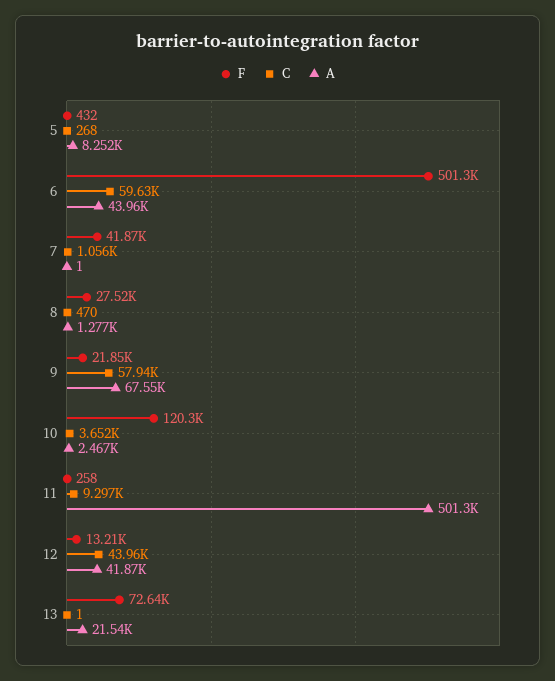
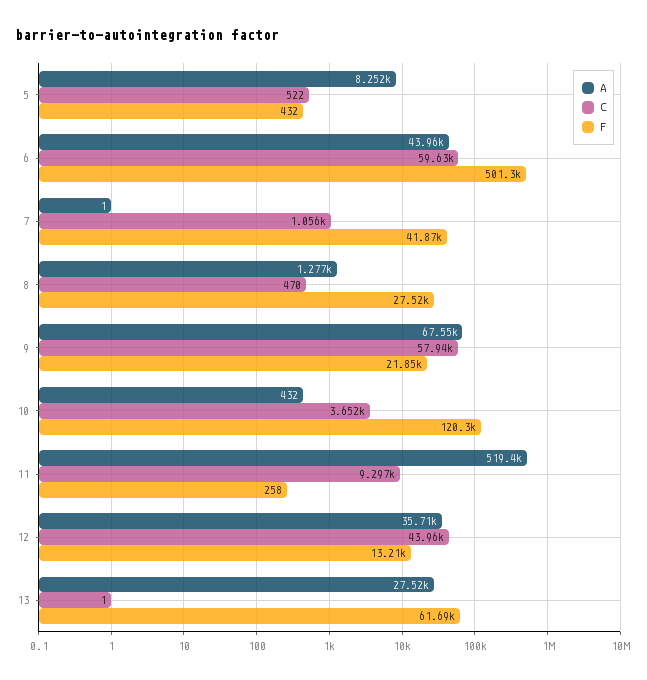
C, 5: 268 -> 522
A, 10: 2467 -> 432
A, 11: 501300 -> 519400
A, 12: 41870 -> 35710
F, 13: 72640 -> 61690
A, 13: 21540 -> 27520

